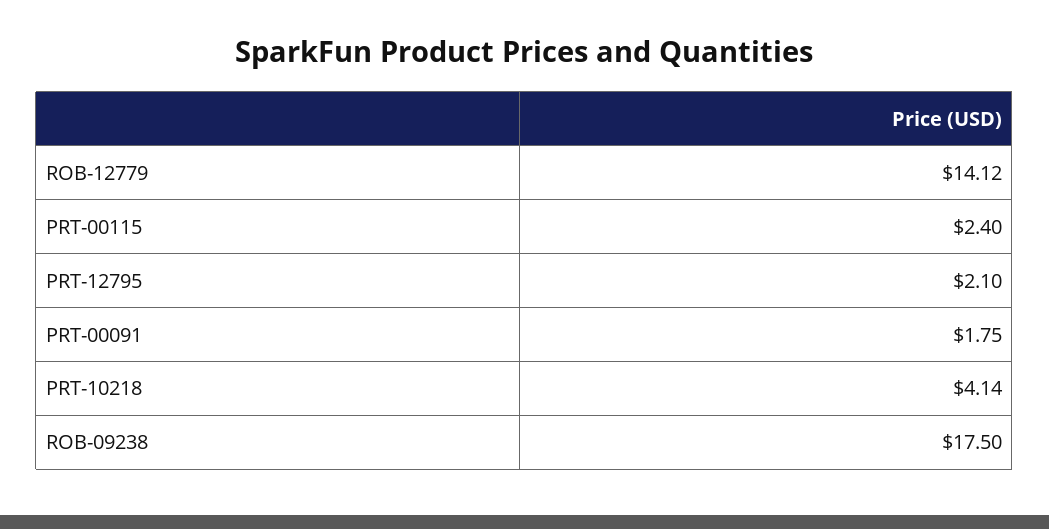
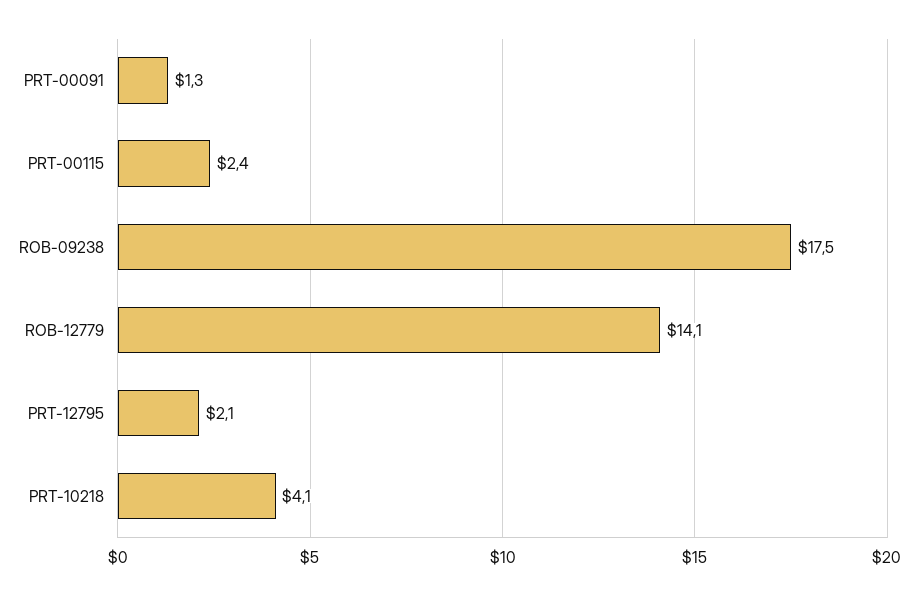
PRT-00091: 1.75 -> 1.3

